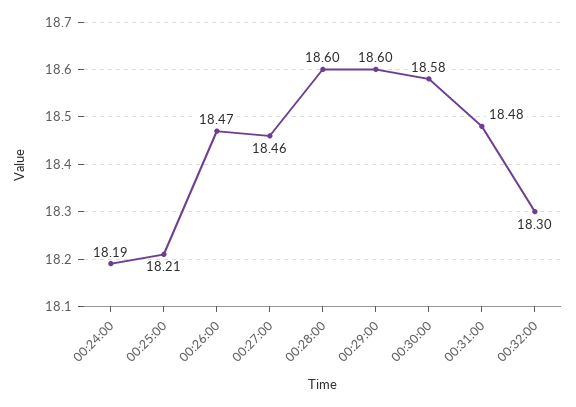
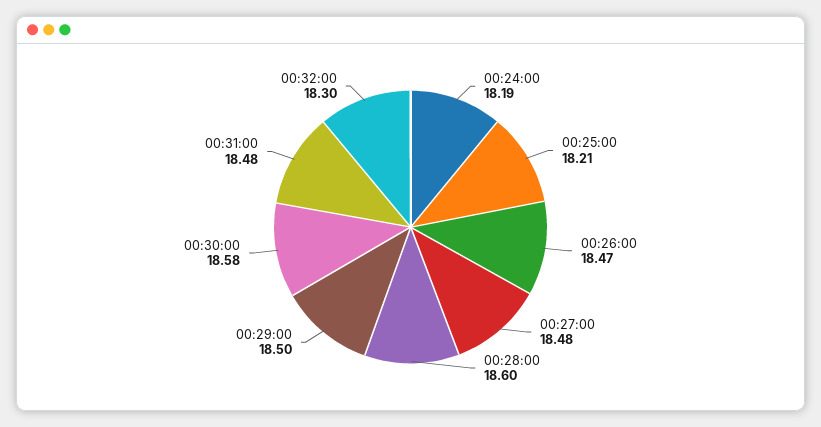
00:27:00: 18.46 -> 18.48
00:29:00: 18.6 -> 18.5

